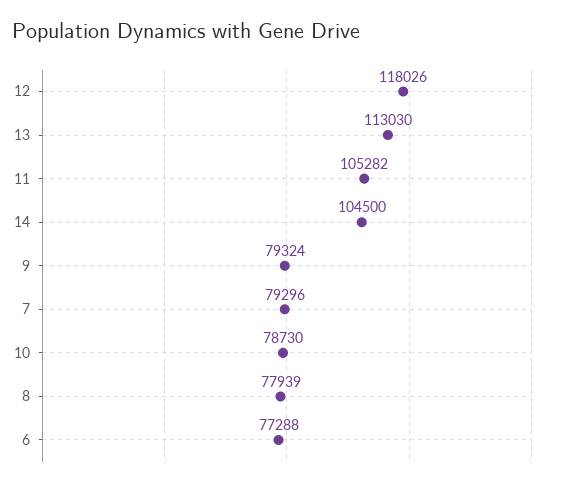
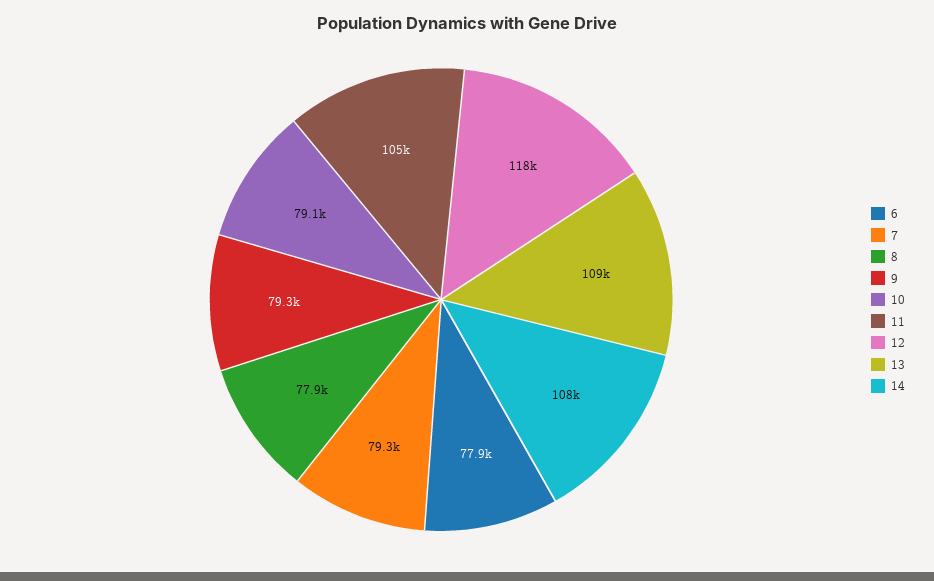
13: 113030 -> 109000
14: 104500 -> 108000
10: 78730 -> 79100
6: 77288 -> 77900

